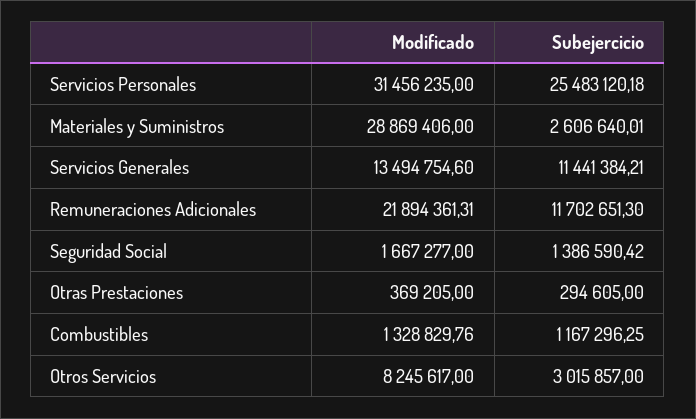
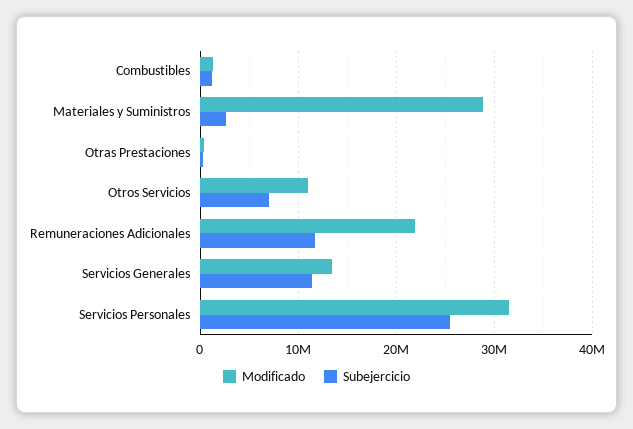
Modificado, Seguridad Social: 1667277 -> none
Subejercicio, Seguridad Social: 1386590.42 -> none
Modificado, Otros Servicios: 8245617 -> 11000000
Subejercicio, Otros Servicios: 3015857 -> 7000000

